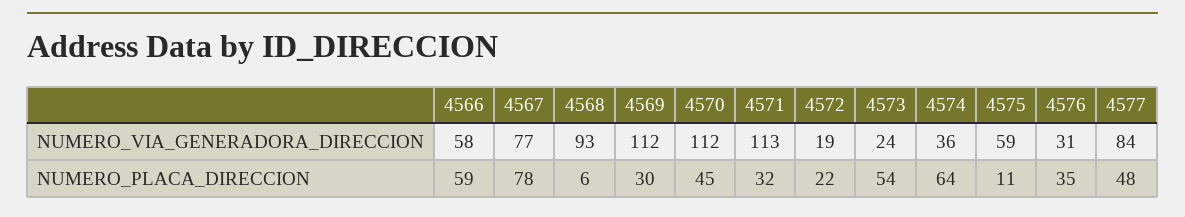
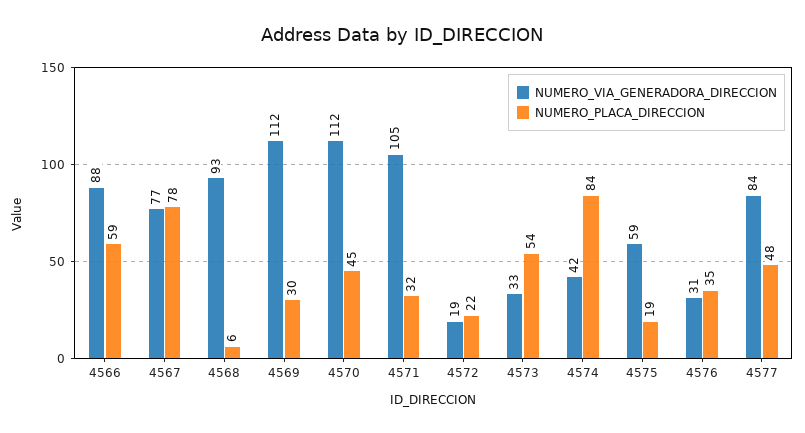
NUMERO_VIA_GENERADORA_DIRECCION, 4566: 58 -> 88
NUMERO_VIA_GENERADORA_DIRECCION, 4571: 113 -> 105
NUMERO_VIA_GENERADORA_DIRECCION, 4573: 24 -> 33
NUMERO_VIA_GENERADORA_DIRECCION, 4574: 36 -> 42
NUMERO_PLACA_DIRECCION, 4574: 64 -> 84
NUMERO_PLACA_DIRECCION, 4575: 11 -> 19

